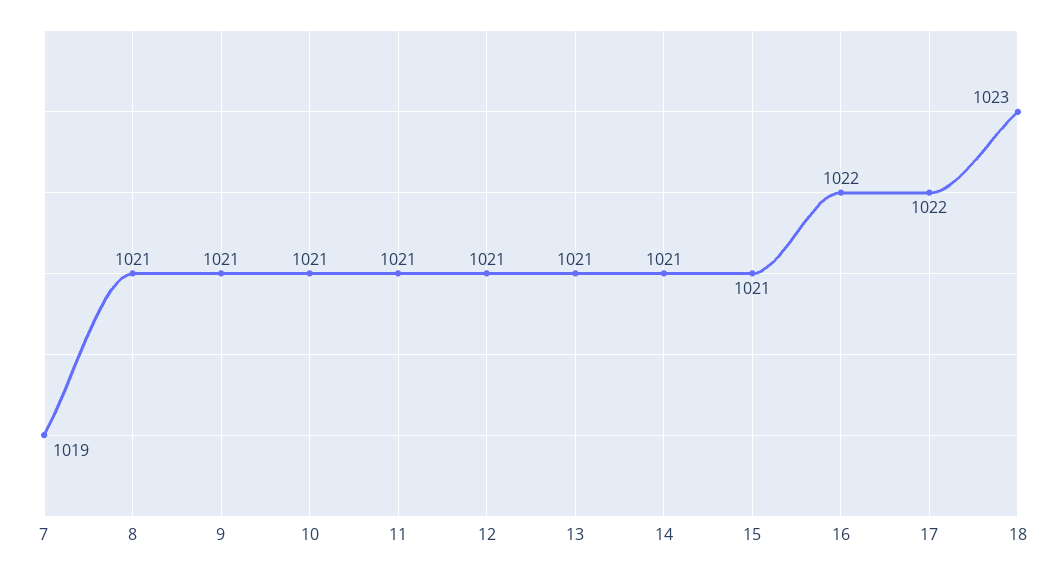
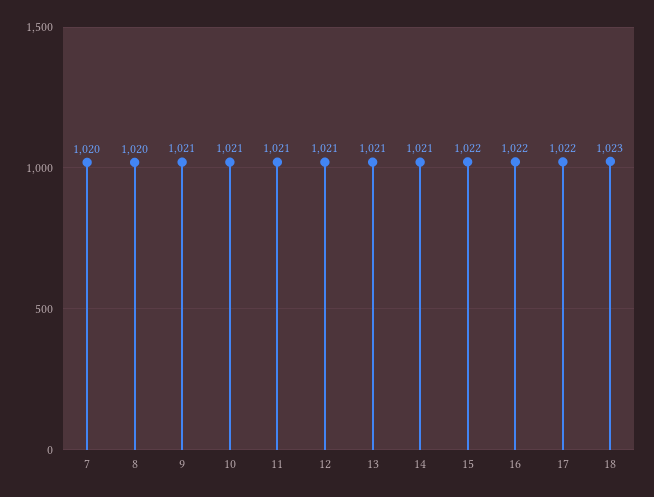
7: 1019 -> 1020
8: 1021 -> 1020
15: 1021 -> 1022

